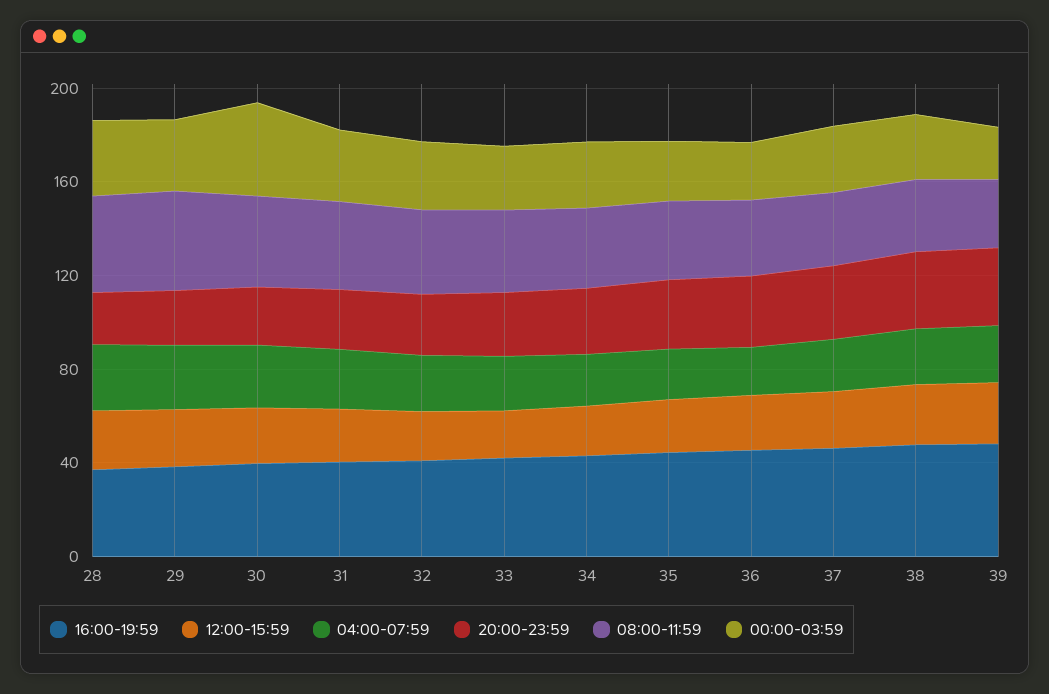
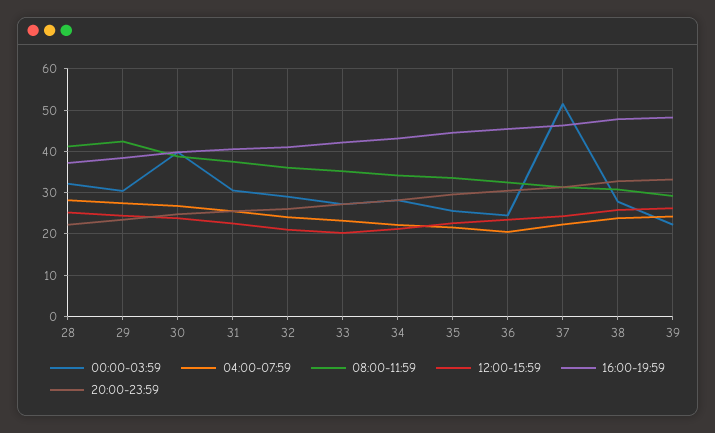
00:00-03:59, 37: 30 -> 52

